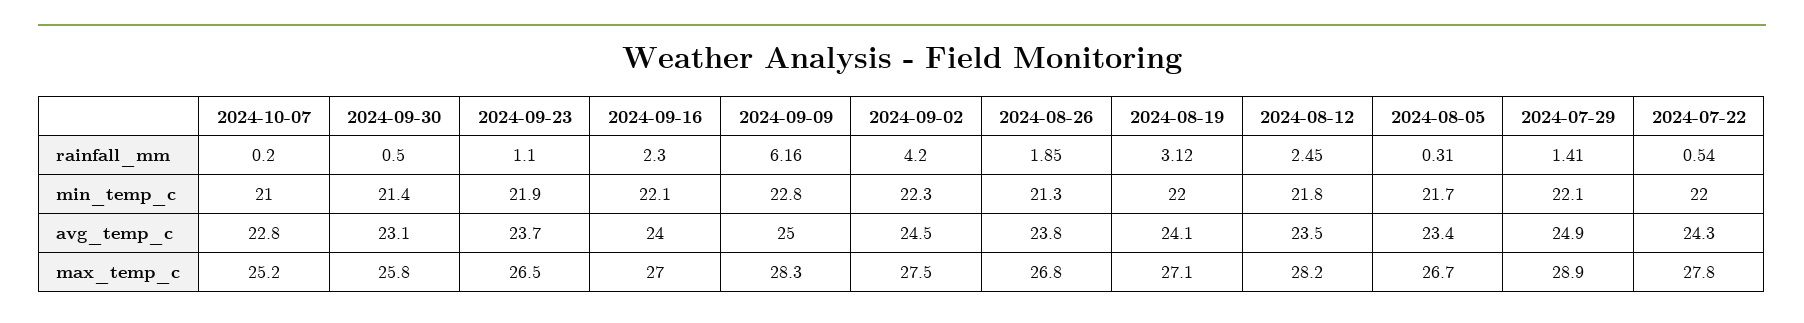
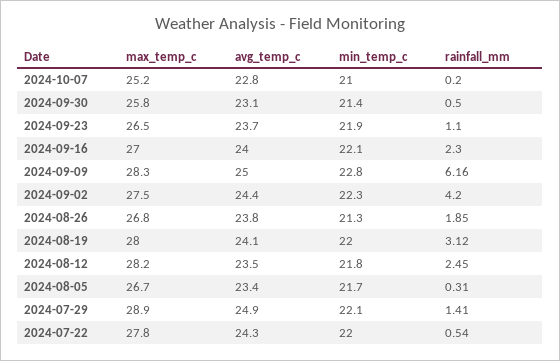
2024-09-02, avg_temp_c: 24.5 -> 24.4
2024-08-19, max_temp_c: 27.1 -> 28

